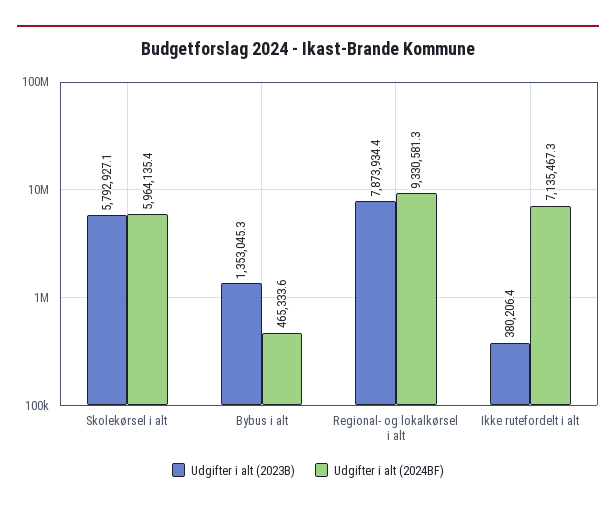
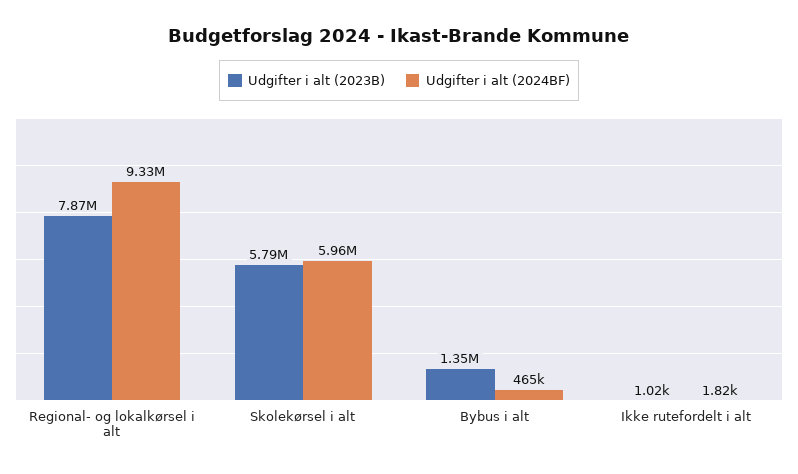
Udgifter i alt (2023B), Ikke rutefordelt i alt: 380206.4 -> 1020
Udgifter i alt (2024BF), Ikke rutefordelt i alt: 7135467.3 -> 1820

